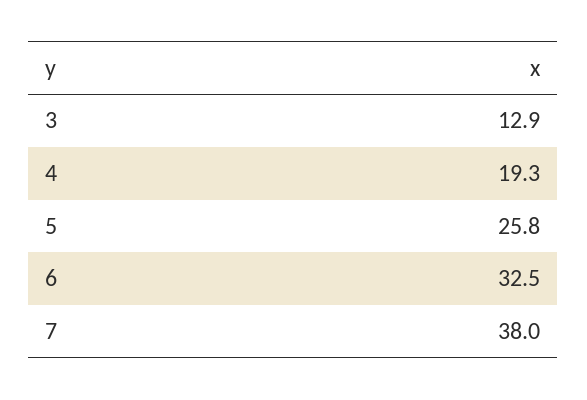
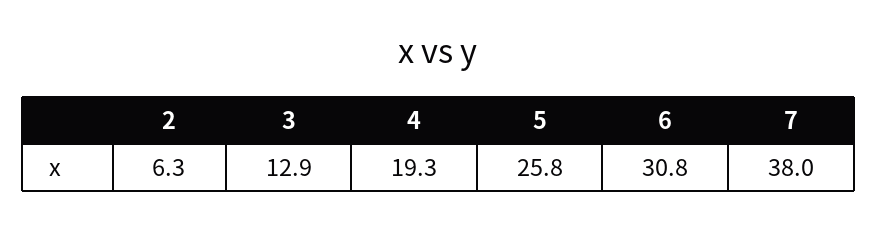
6: 32.5 -> 30.8
2: none -> 6.3

